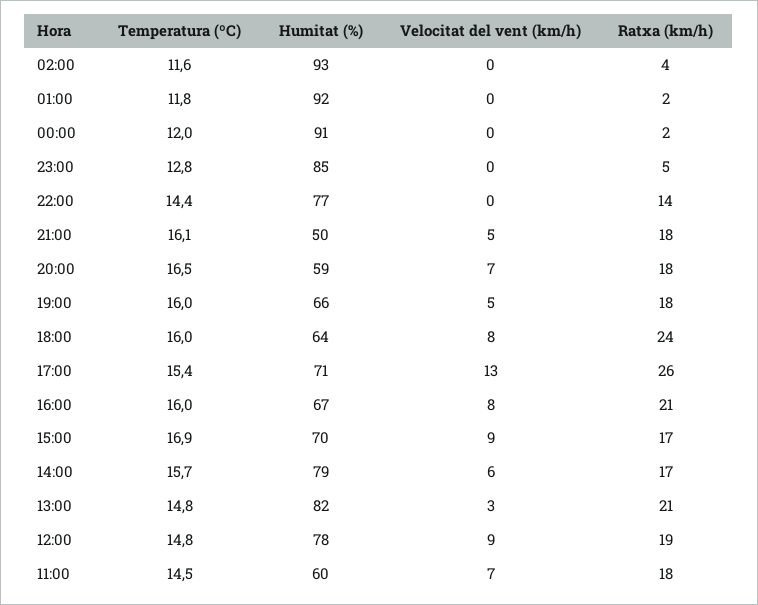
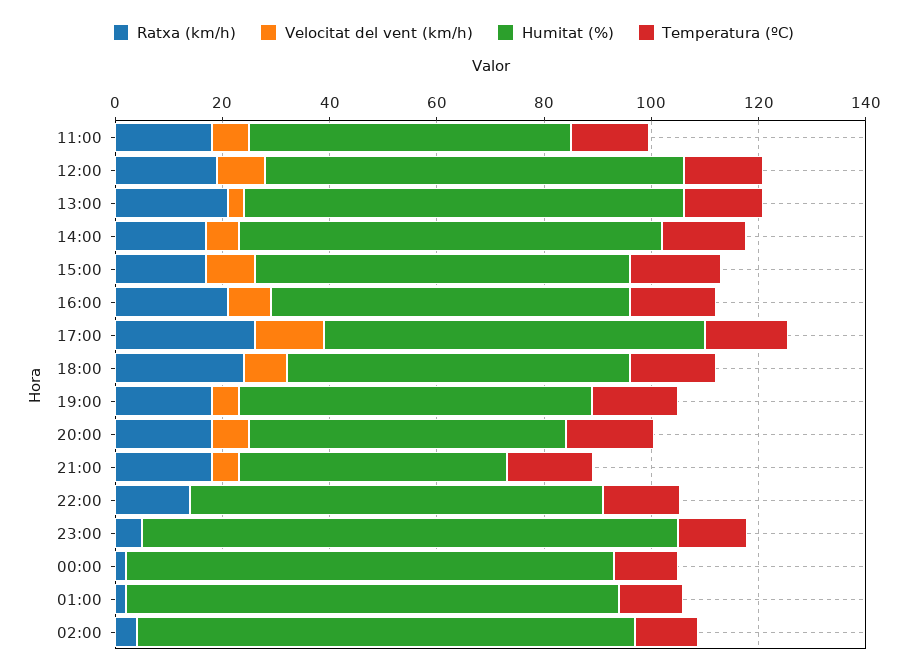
Humitat (%), 23:00: 85 -> 100

